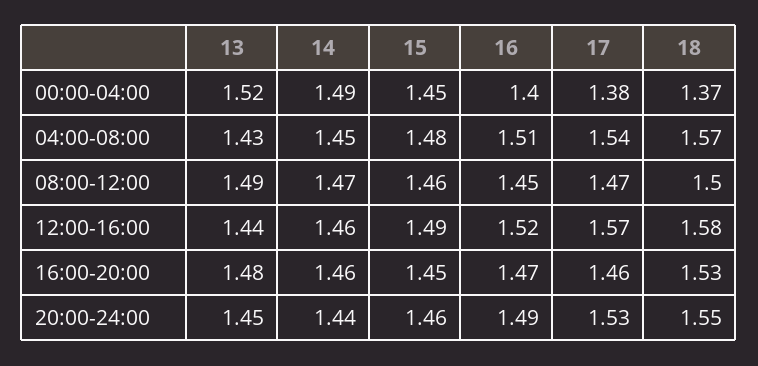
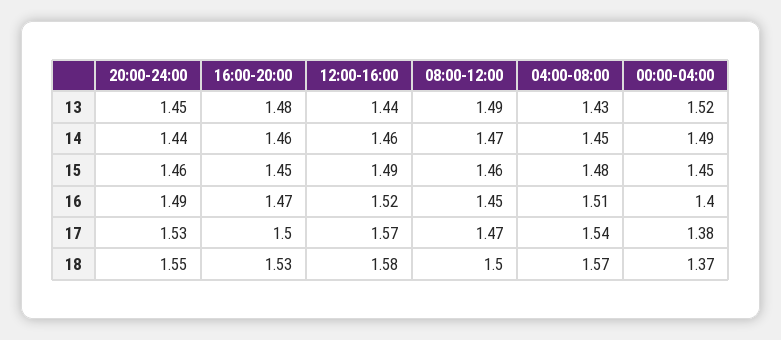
17, 16:00-20:00: 1.46 -> 1.5

